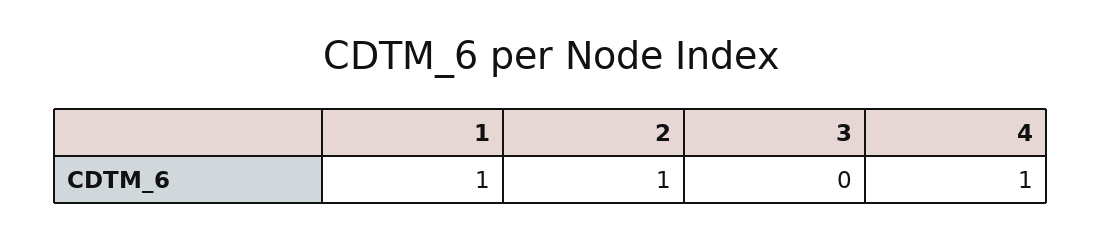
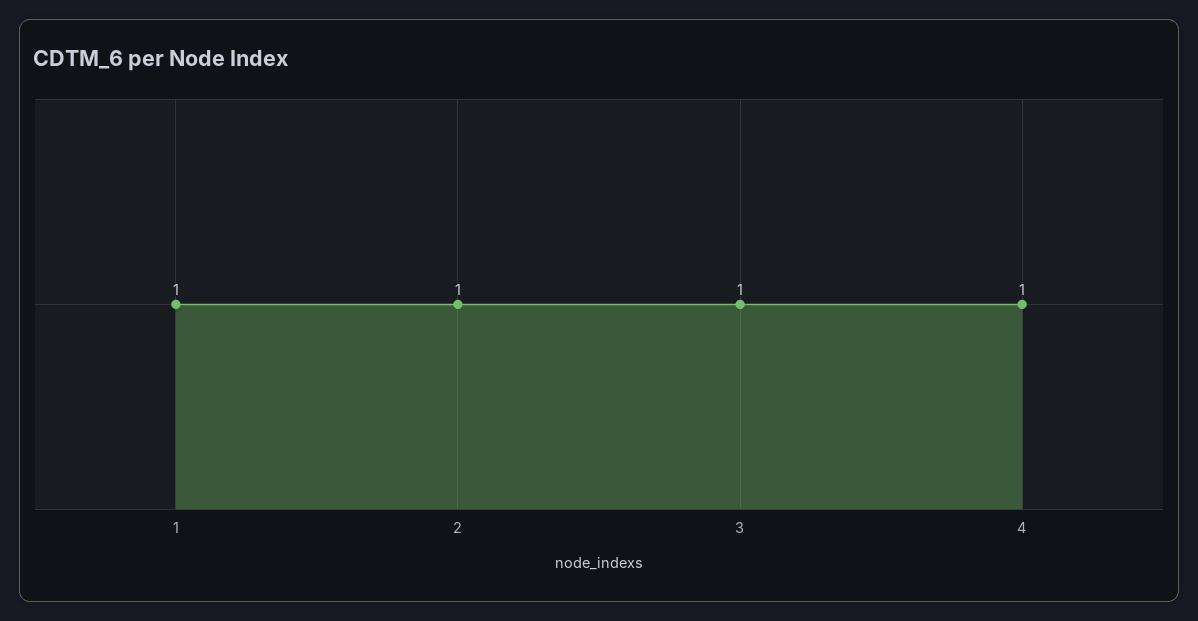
3: 0 -> 1

